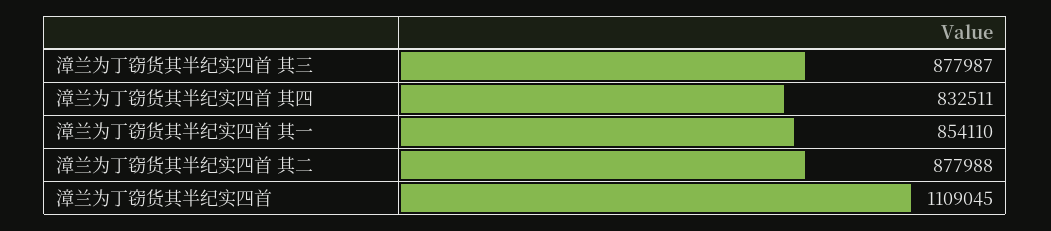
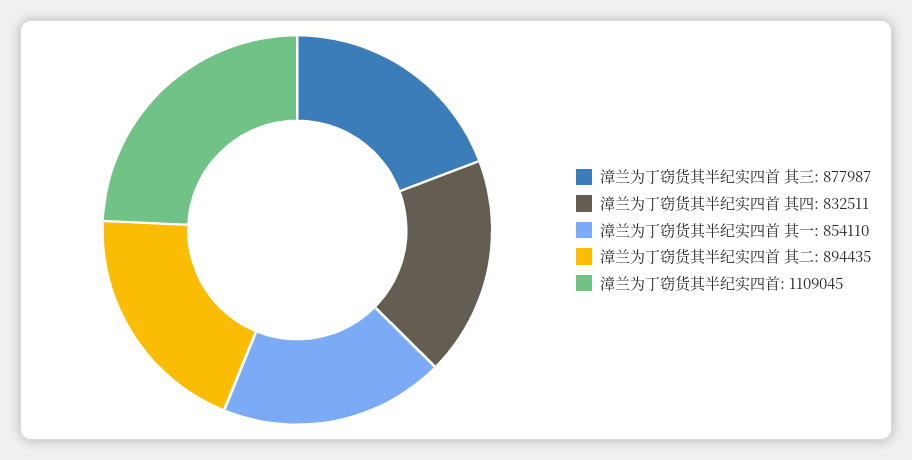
漳兰为丁窃货其半纪实四首 其二: 877988 -> 894435

